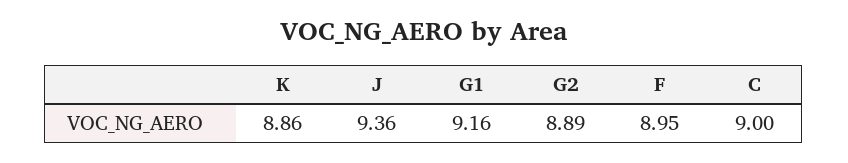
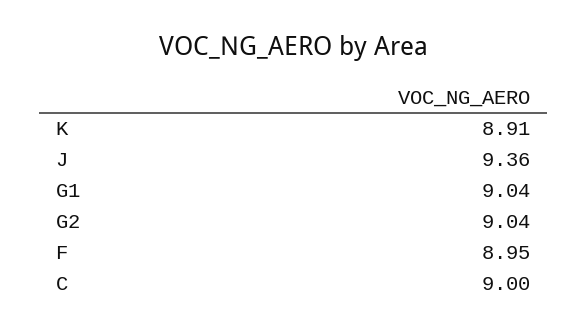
K: 8.86 -> 8.91
G1: 9.16 -> 9.04
G2: 8.89 -> 9.04

